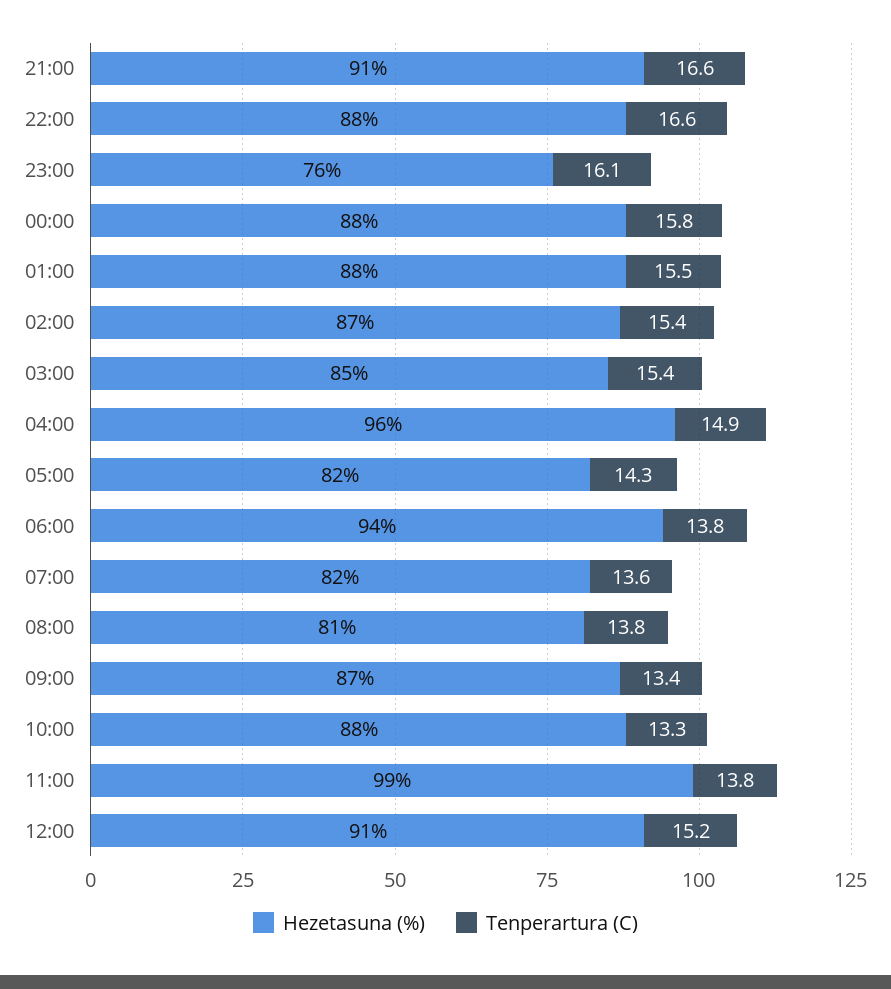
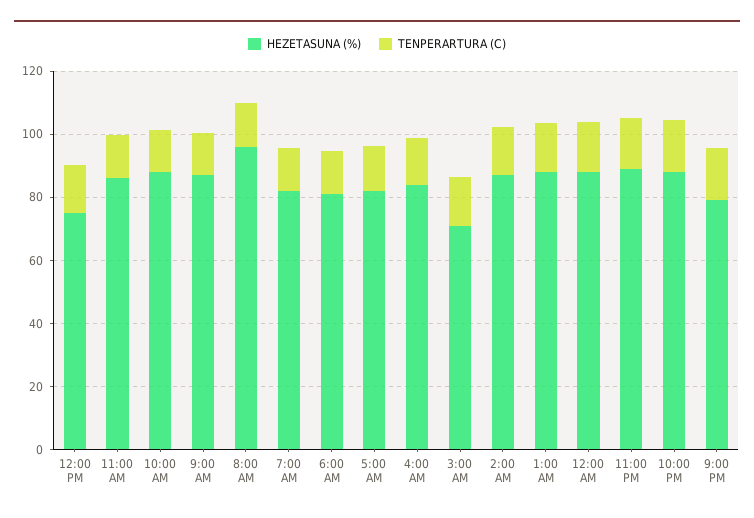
Hezetasuna (%), 21:00: 91 -> 80
Hezetasuna (%), 23:00: 76 -> 90
Hezetasuna (%), 03:00: 85 -> 70
Hezetasuna (%), 04:00: 96 -> 85
Hezetasuna (%), 06:00: 94 -> 80
Hezetasuna (%), 08:00: 81 -> 95
Hezetasuna (%), 11:00: 99 -> 85
Hezetasuna (%), 12:00: 91 -> 75

